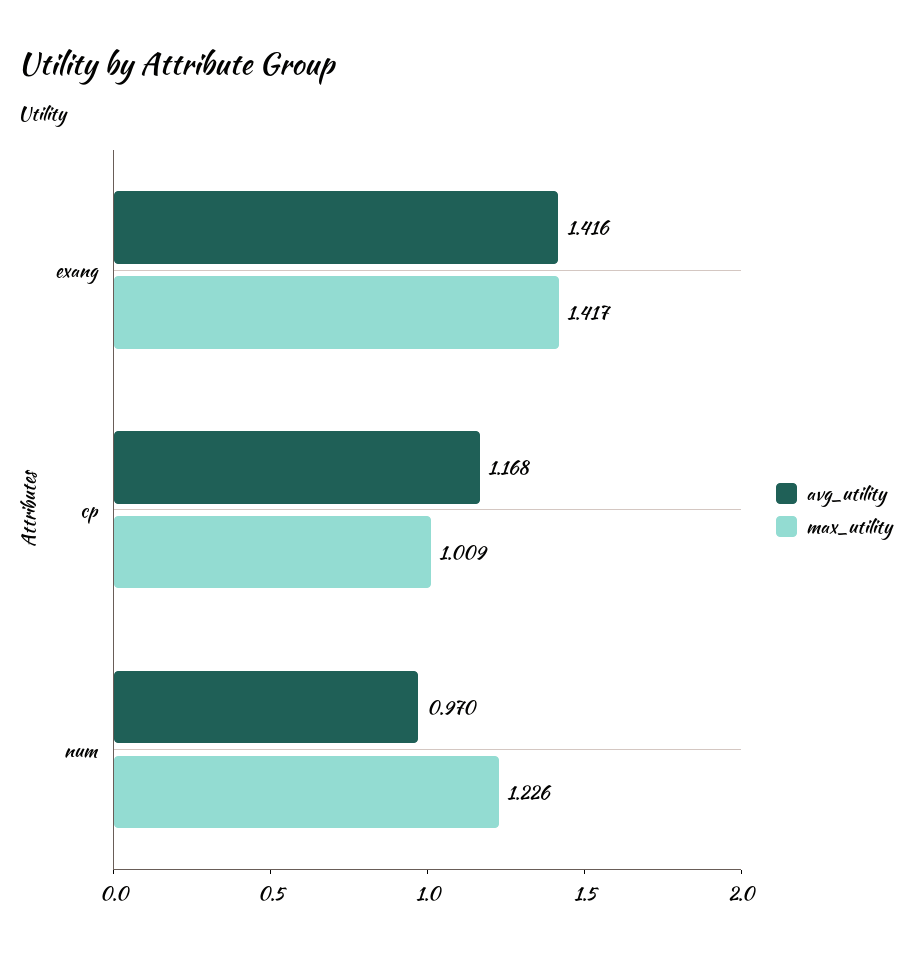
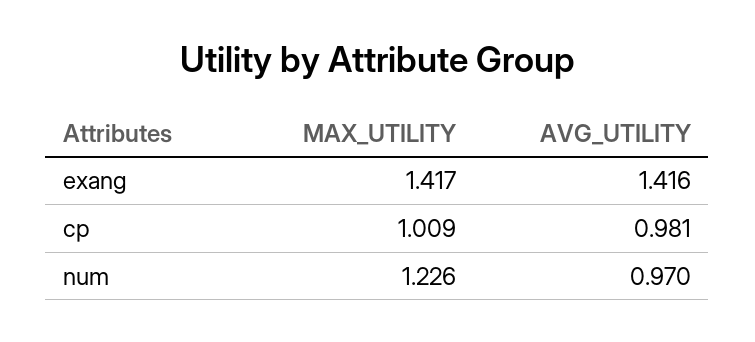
avg_utility, cp: 1.168 -> 0.981

